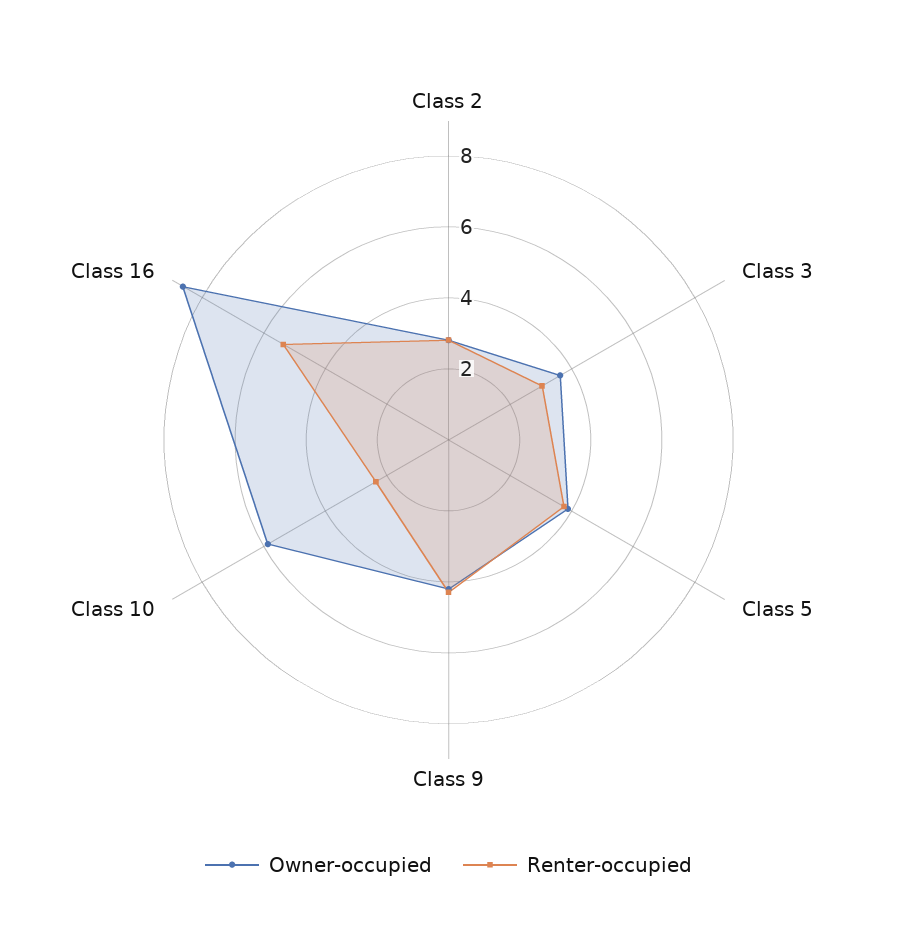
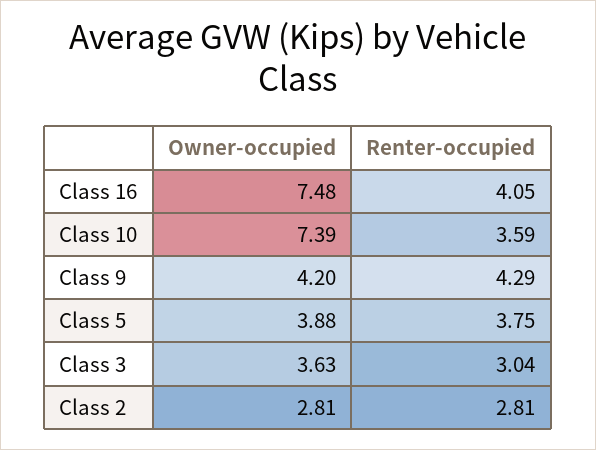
Owner-occupied, Class 10: 6 -> 7.39
Renter-occupied, Class 10: 2.5 -> 3.59
Owner-occupied, Class 16: 8.5 -> 7.48
Renter-occupied, Class 16: 5.5 -> 4.05

